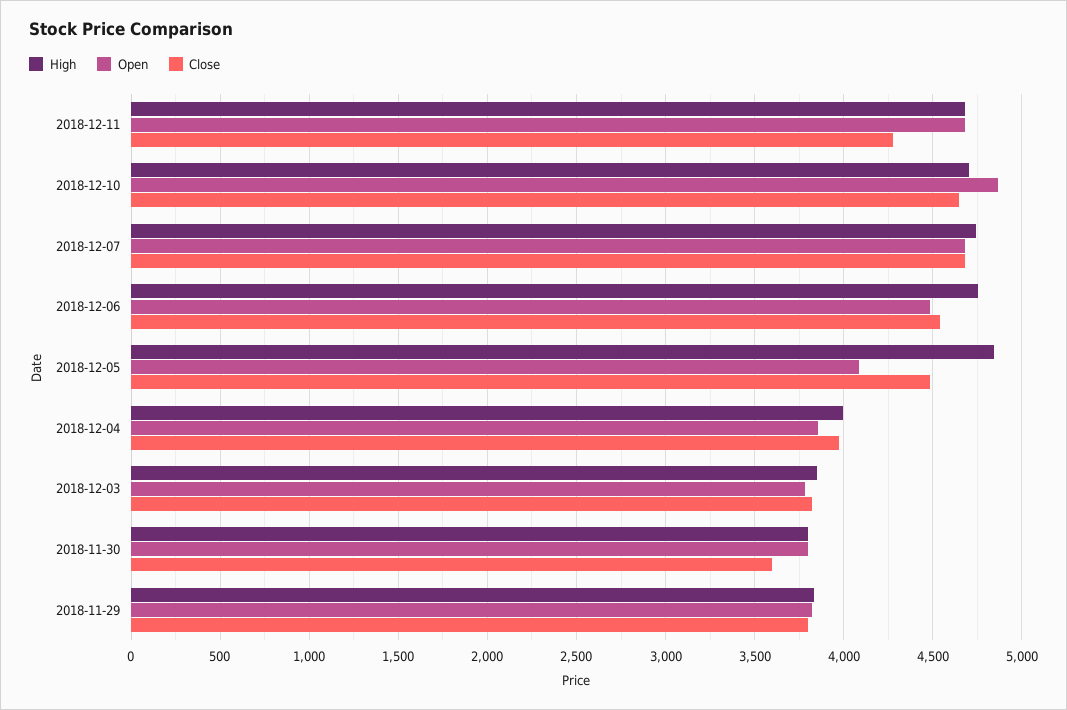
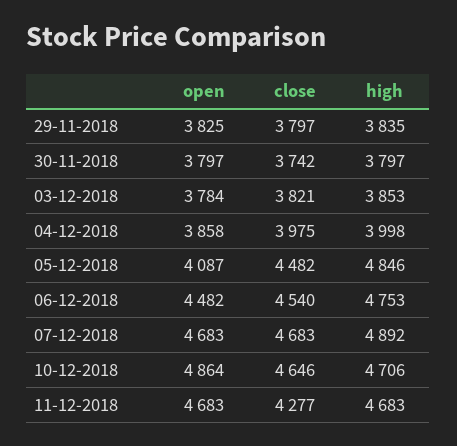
High, 2018-12-07: 4750 -> 4892
Close, 2018-11-30: 3600 -> 3742

